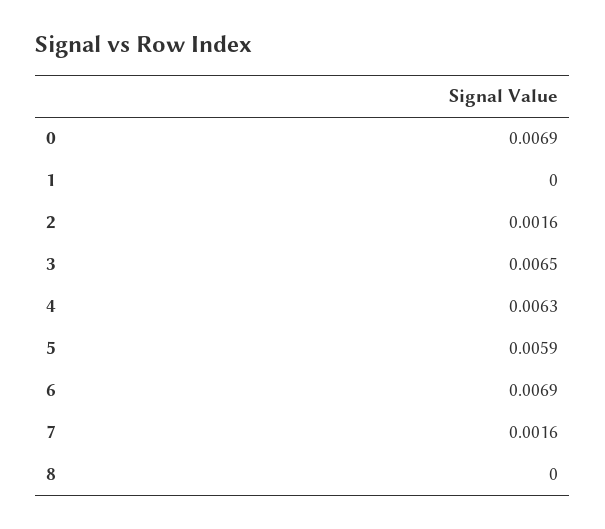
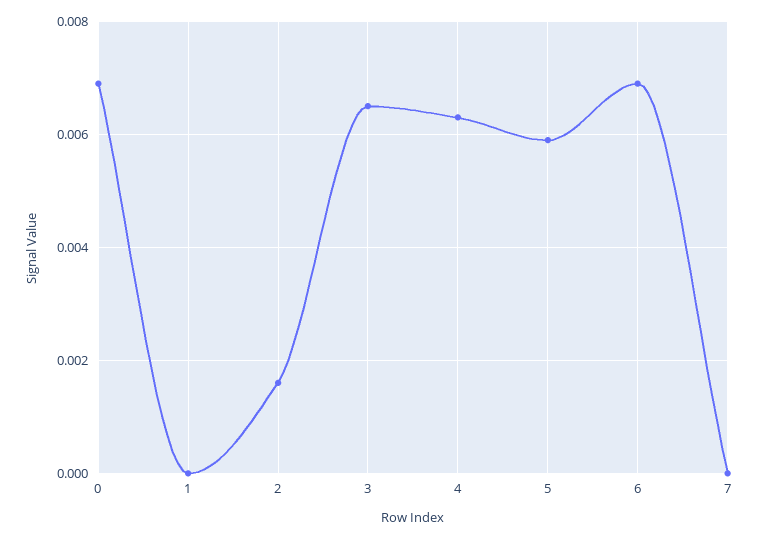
7: 0.0016 -> 0
8: 0 -> none

